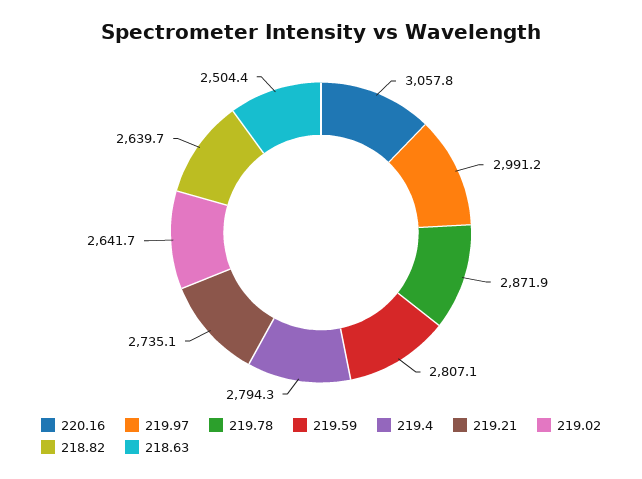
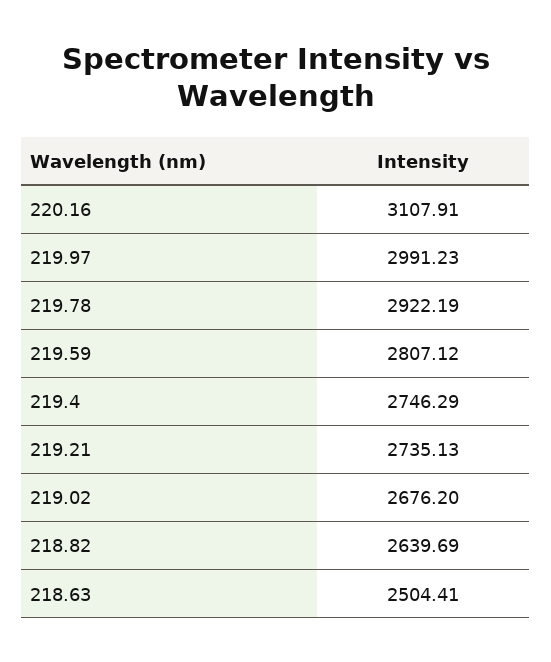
220.16: 3057.8 -> 3107.91
219.78: 2871.9 -> 2922.19
219.4: 2794.3 -> 2746.29
219.02: 2641.7 -> 2676.2

